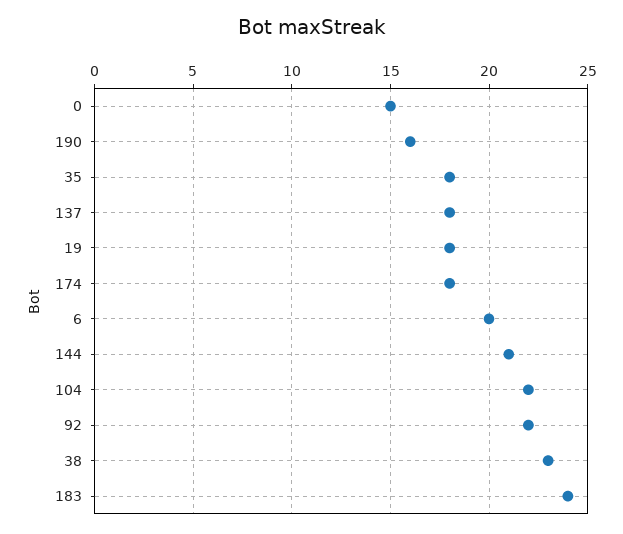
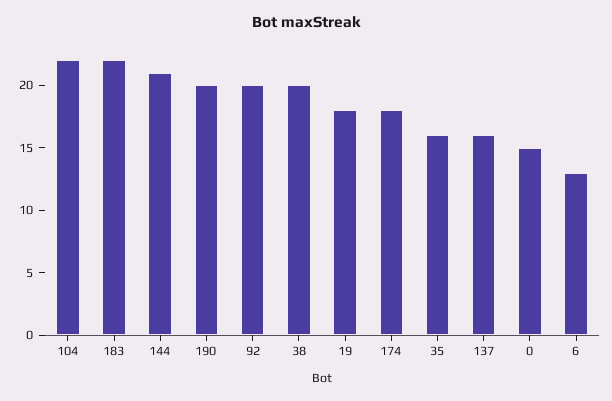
190: 16 -> 20
35: 18 -> 16
137: 18 -> 16
6: 20 -> 13
92: 22 -> 20
38: 23 -> 20
183: 24 -> 22

